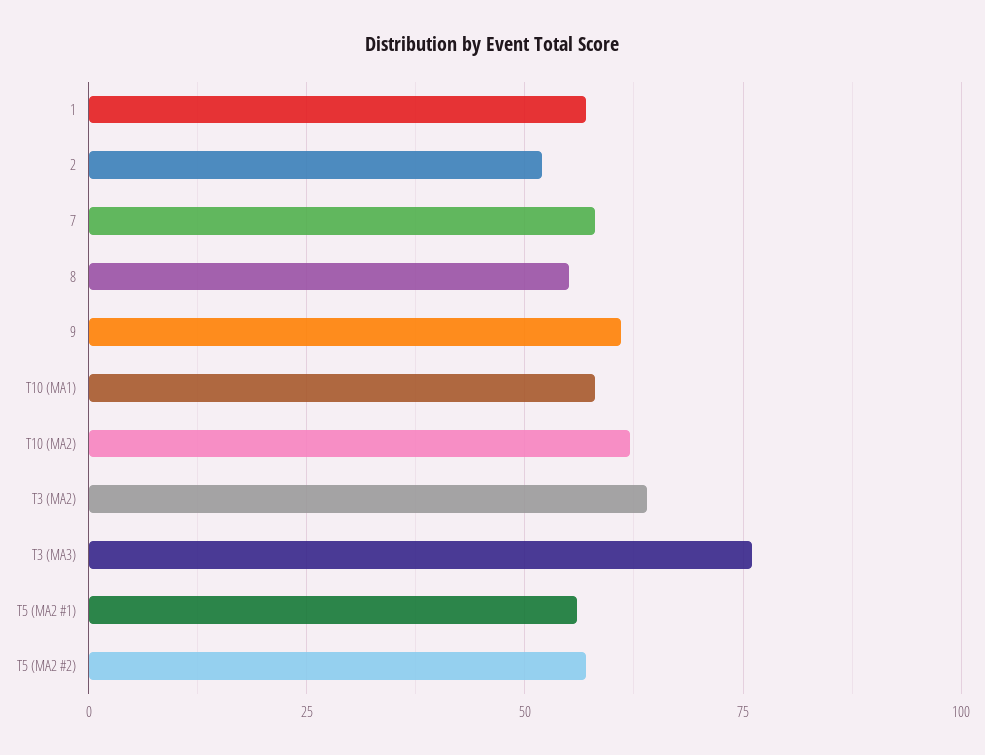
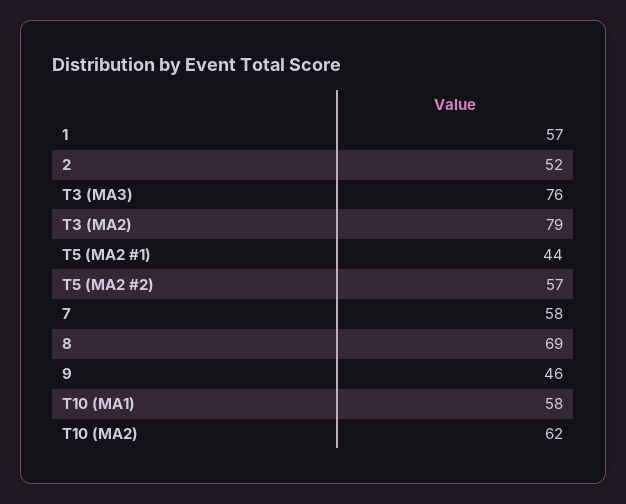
8: 55 -> 69
9: 60 -> 46
T3 (MA2): 65 -> 79
T5 (MA2 #1): 55 -> 44

